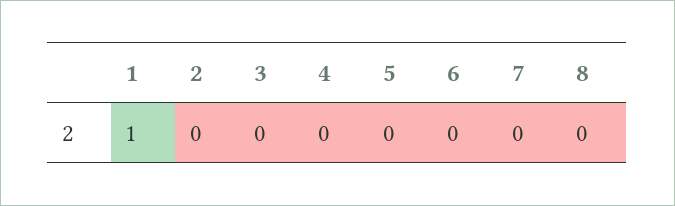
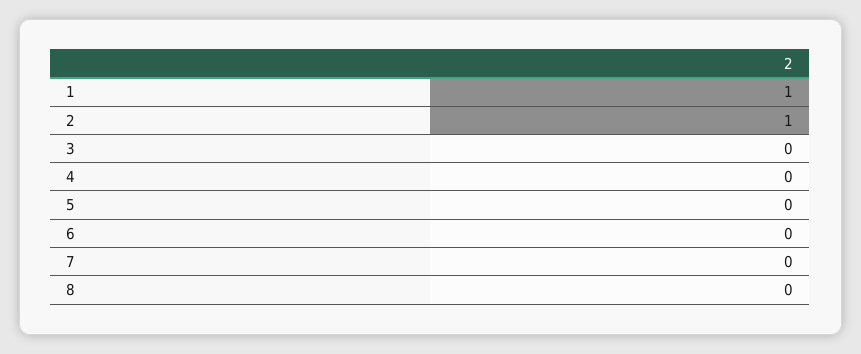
2: 0 -> 1

